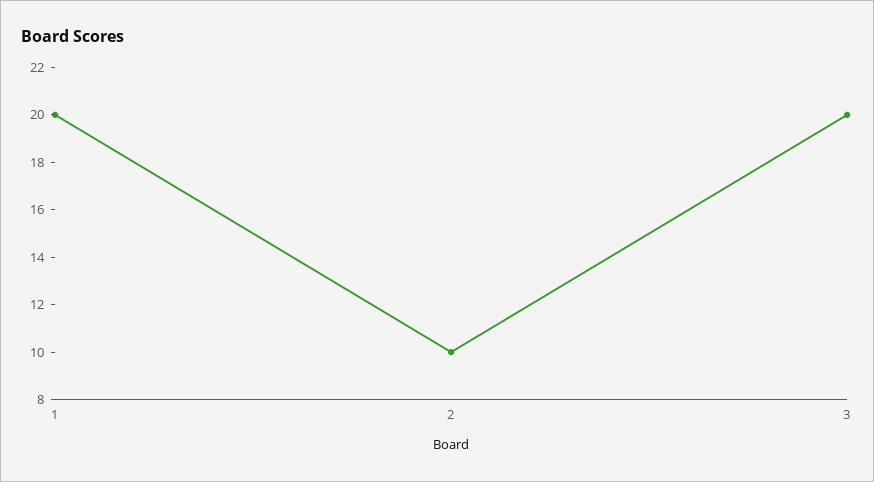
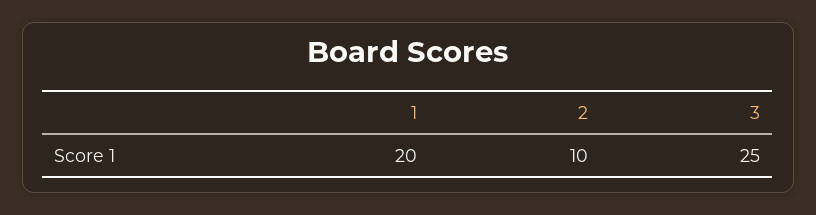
3: 20 -> 25

